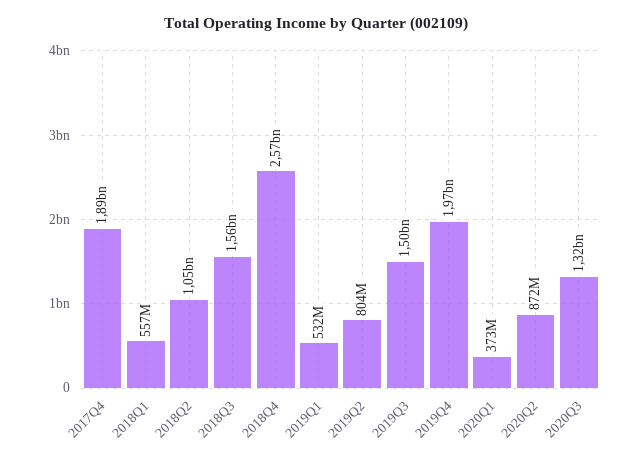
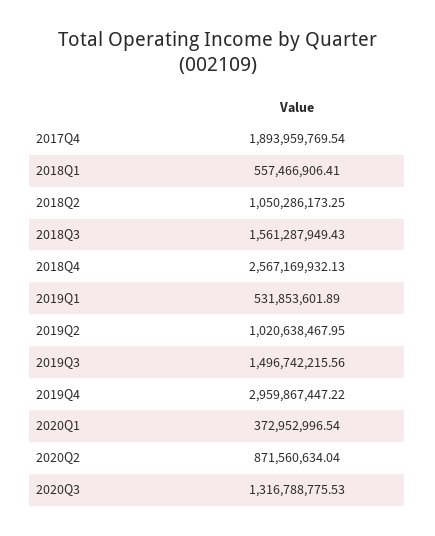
2019Q2: 804000000 -> 1020638467.95
2019Q4: 1970000000 -> 2959867447.22

